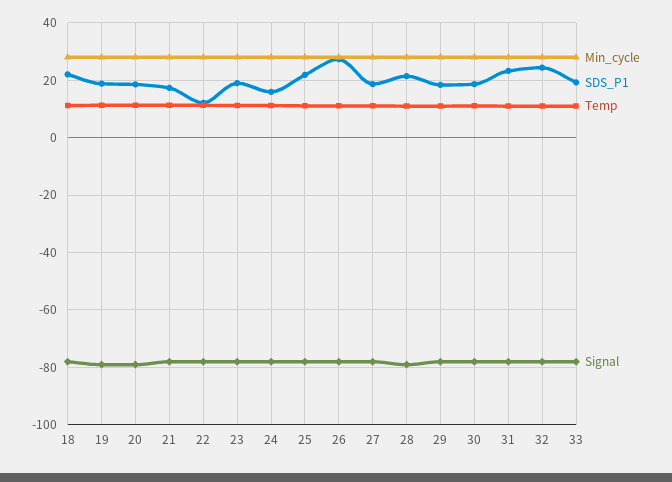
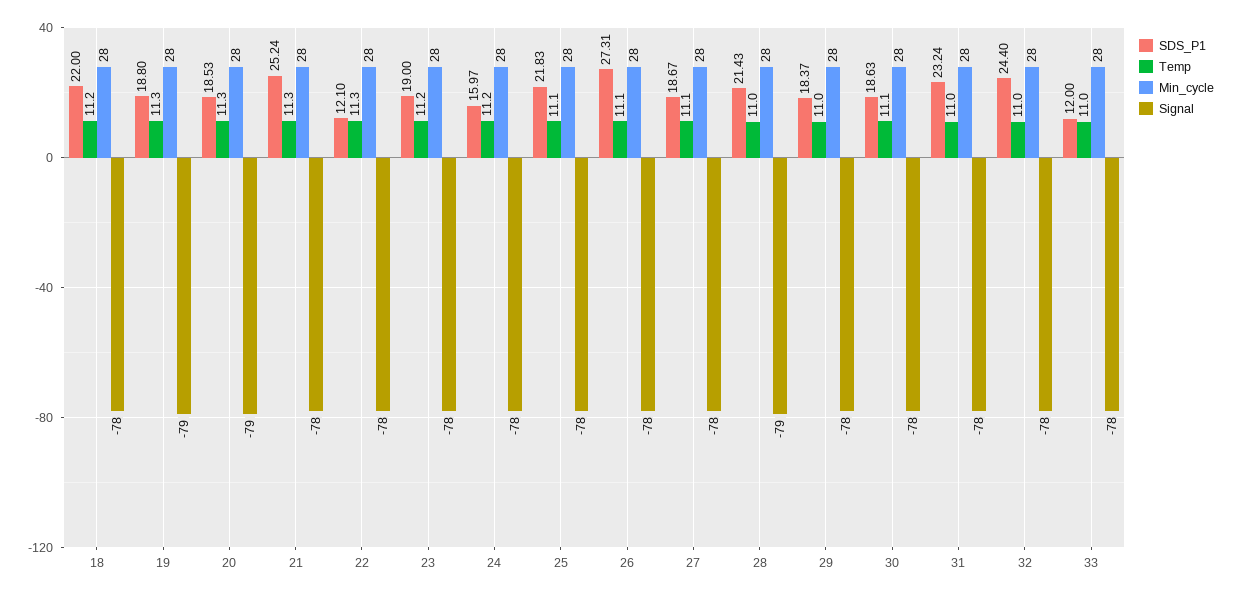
SDS_P1, 21: 17.5 -> 25.24
SDS_P1, 33: 20 -> 12

